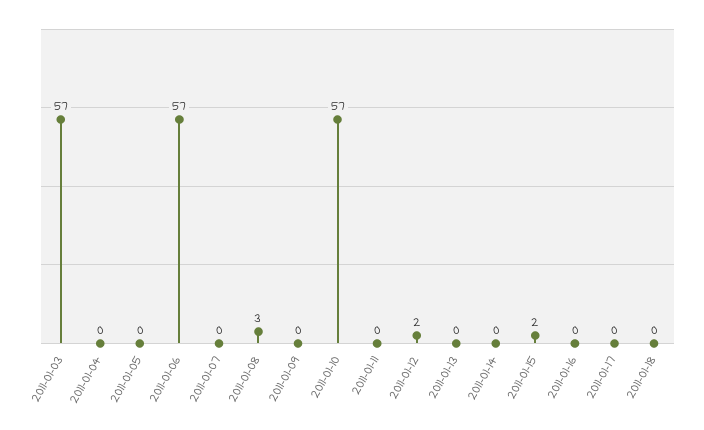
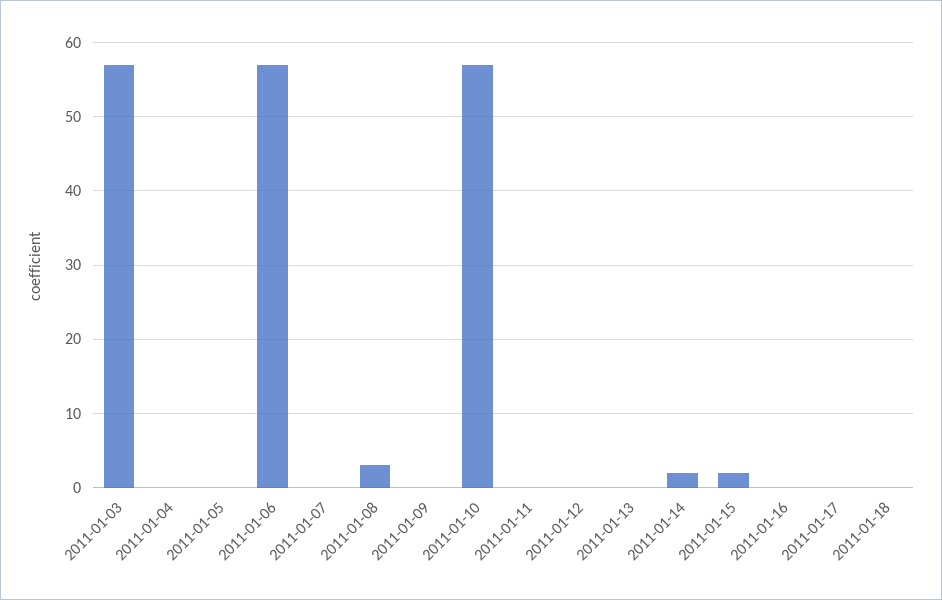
2011-01-12: 2 -> 0
2011-01-14: 0 -> 2

